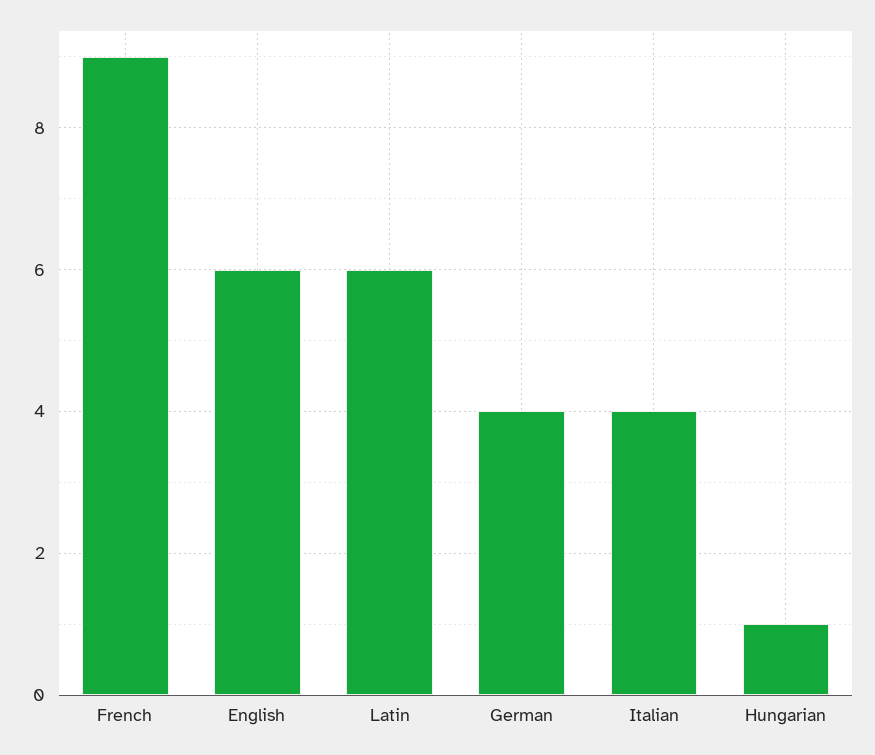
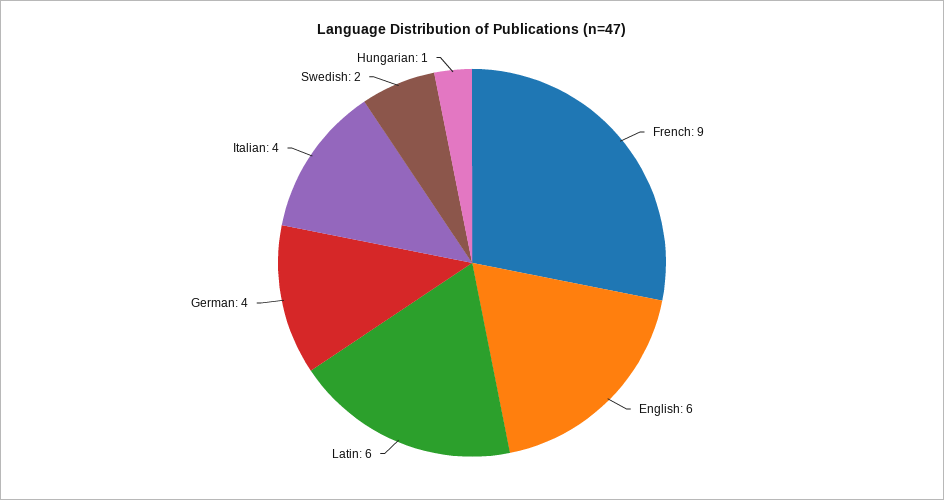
Swedish: none -> 2

